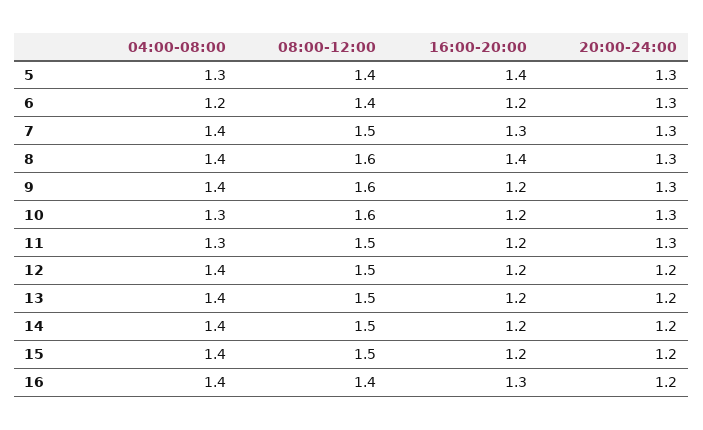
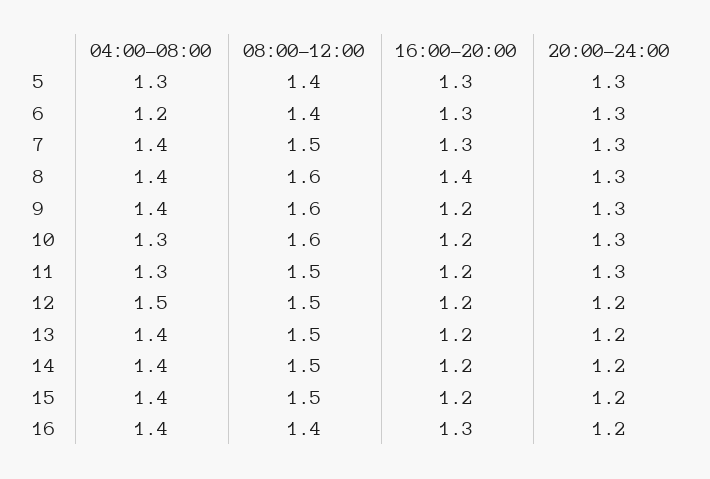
16:00-20:00, 5: 1.4 -> 1.3
16:00-20:00, 6: 1.2 -> 1.3
04:00-08:00, 12: 1.4 -> 1.5

